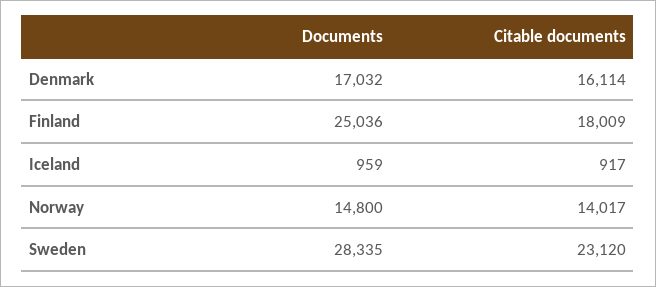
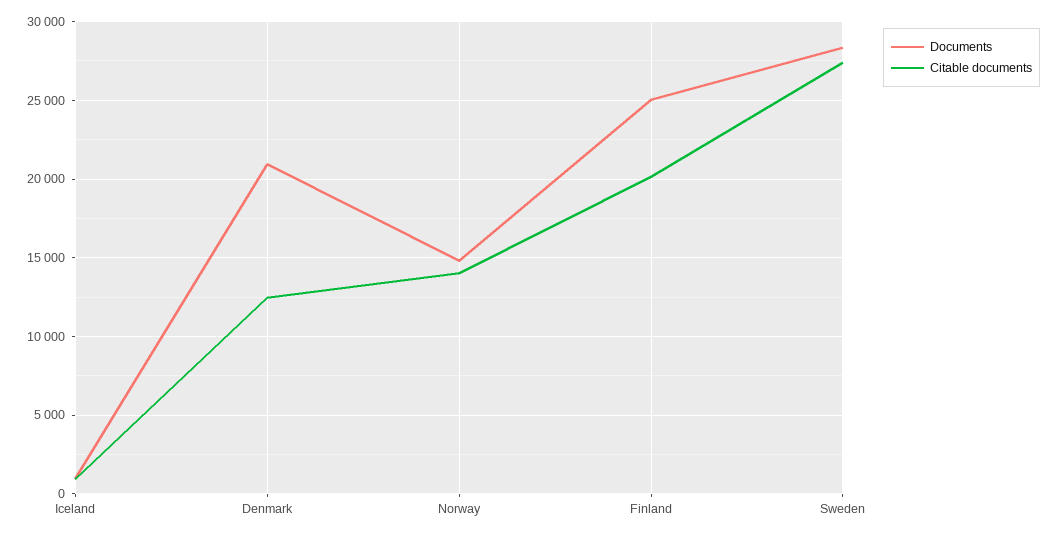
Documents, Denmark: 17032 -> 21000
Citable documents, Denmark: 16114 -> 12500
Citable documents, Finland: 18009 -> 20000
Citable documents, Sweden: 23120 -> 27500

